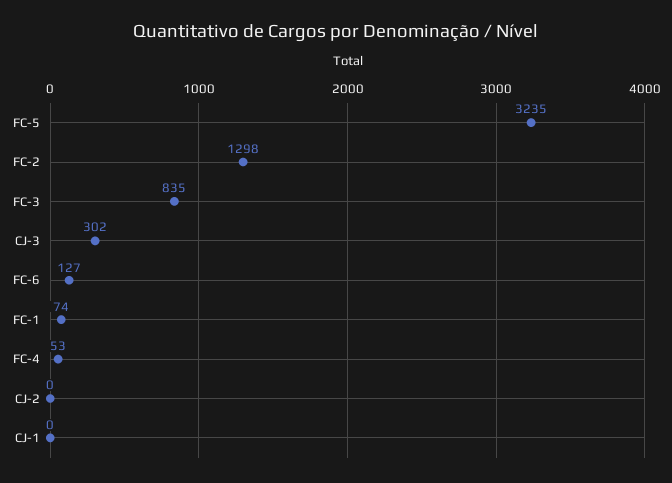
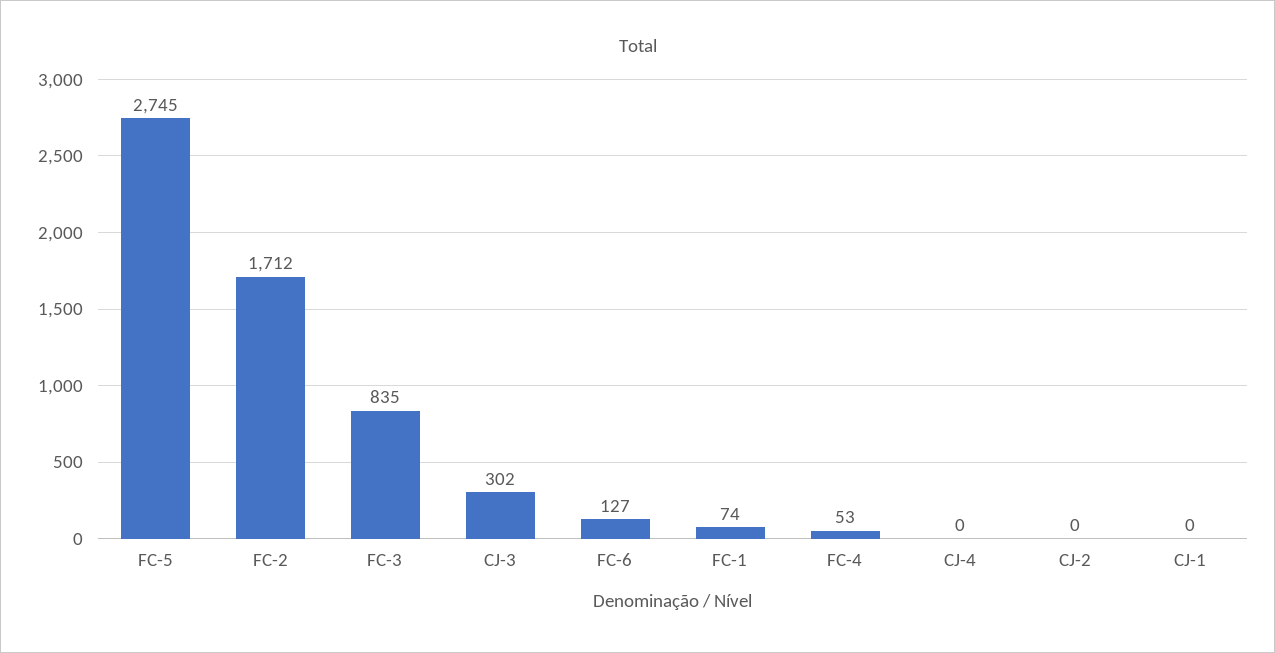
FC-5: 3235 -> 2745
FC-2: 1298 -> 1712
CJ-4: none -> 0

